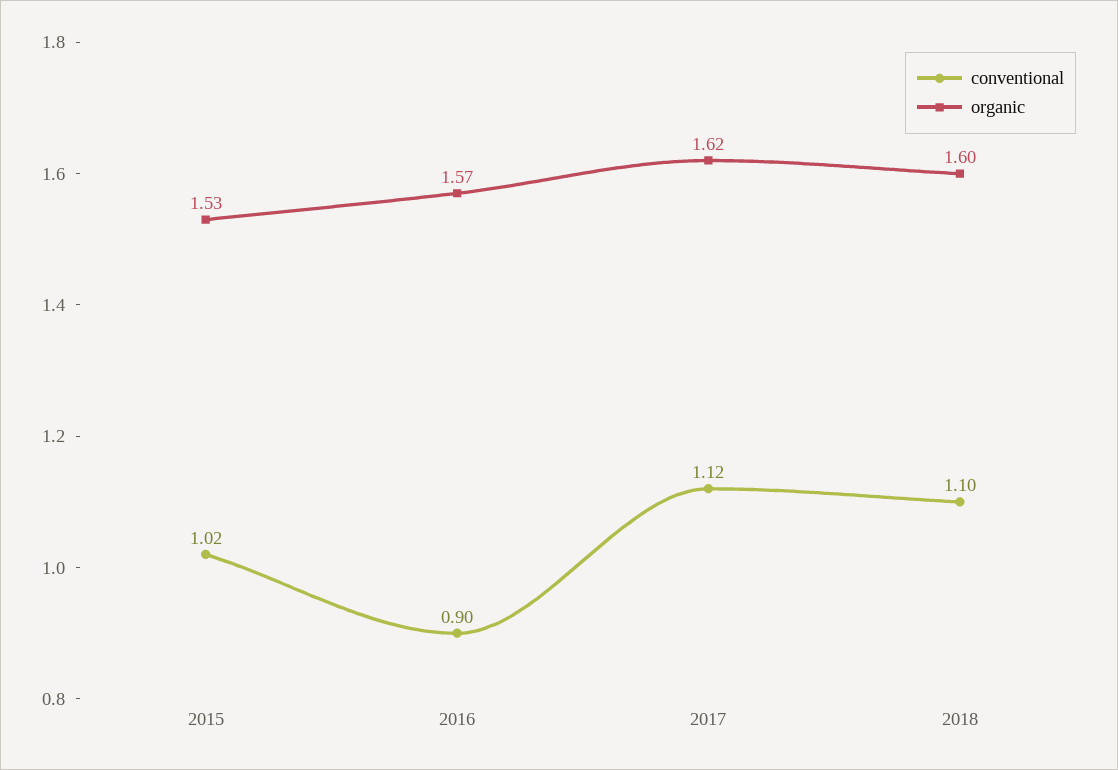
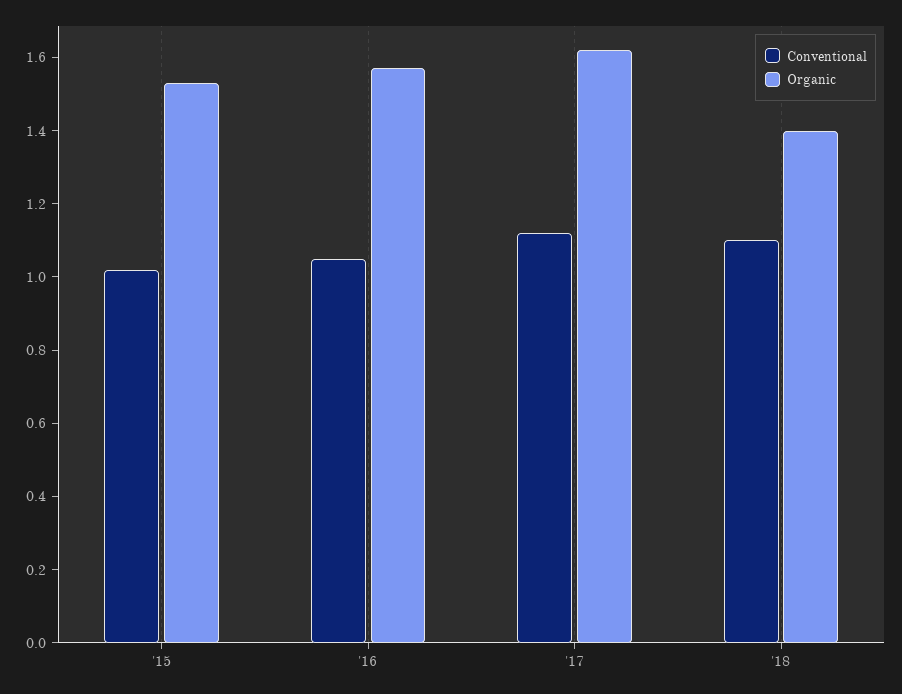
conventional, 2016: 0.9 -> 1.05
organic, 2018: 1.6 -> 1.4

